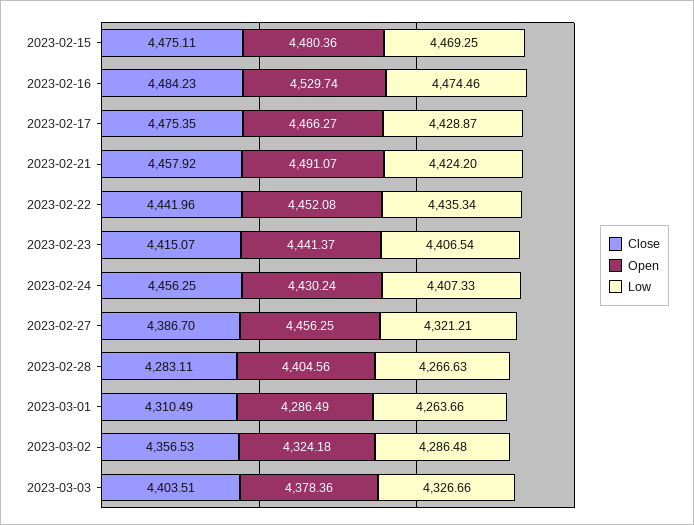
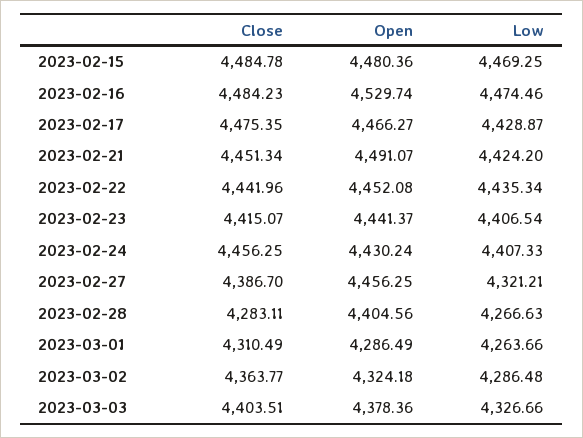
Close, 2023-02-15: 4475.11 -> 4484.78
Close, 2023-02-21: 4457.92 -> 4451.34
Close, 2023-03-02: 4356.53 -> 4363.77

